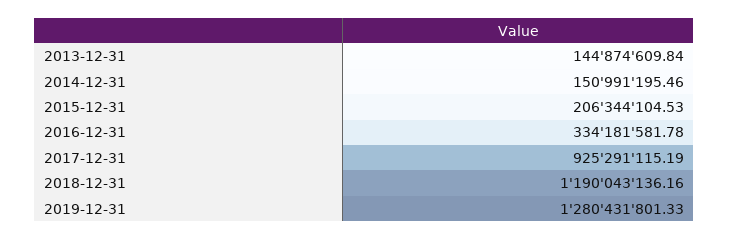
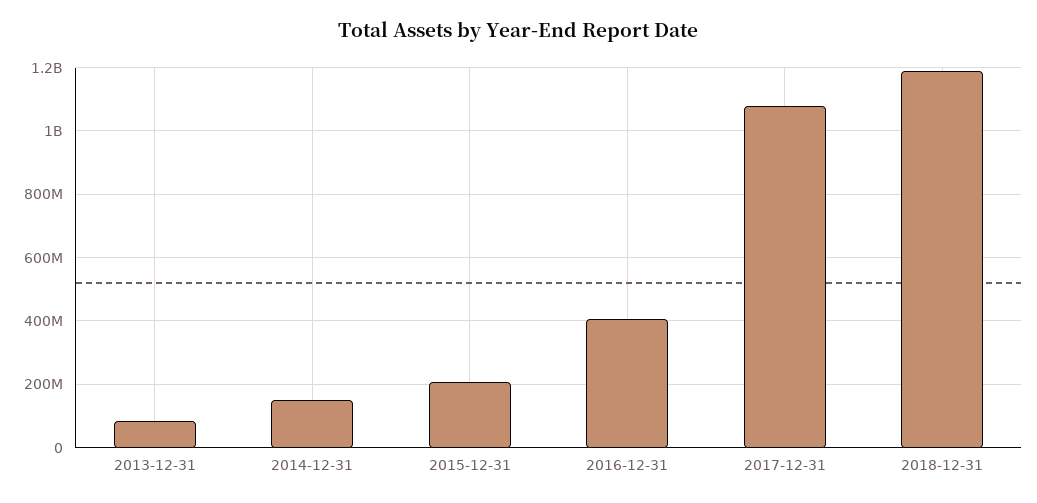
2013-12-31: 144874609.84 -> 80000000
2016-12-31: 334181581.78 -> 400000000
2017-12-31: 925291115.19 -> 1080000000
2019-12-31: 1280431801.33 -> none

